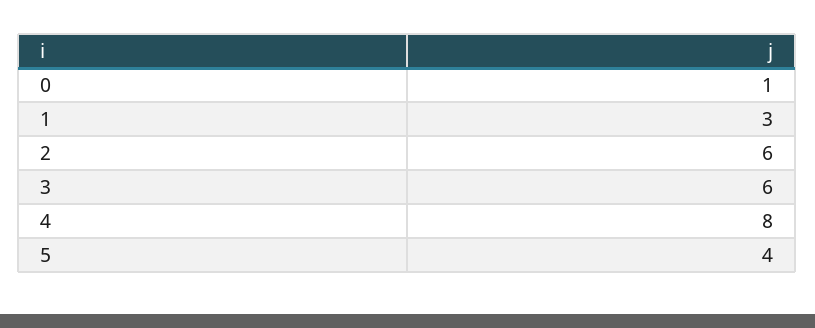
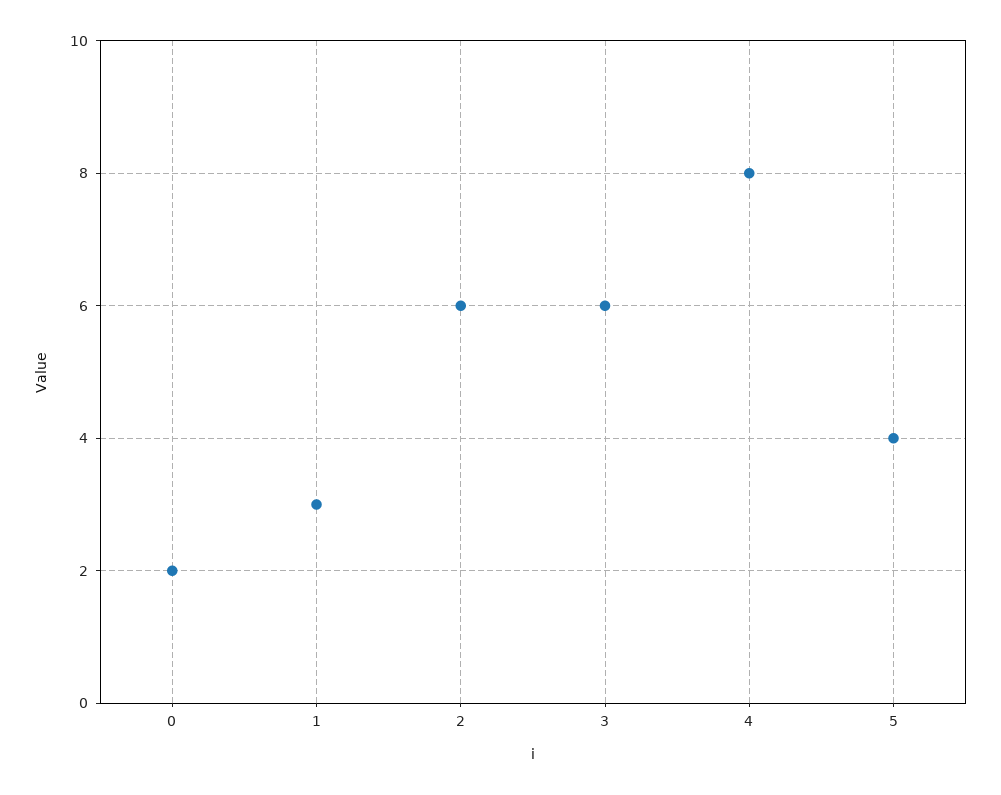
0: 1 -> 2

